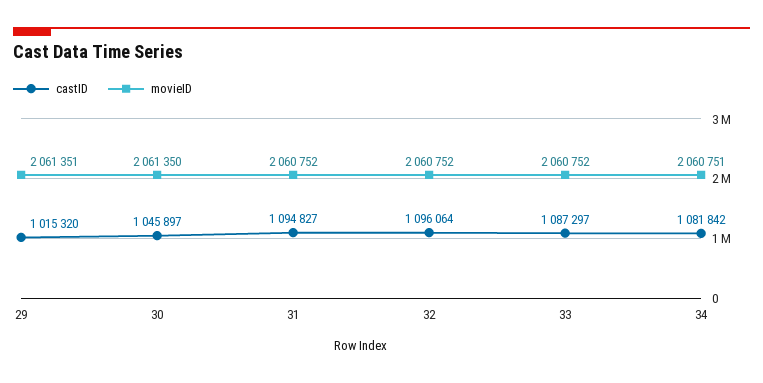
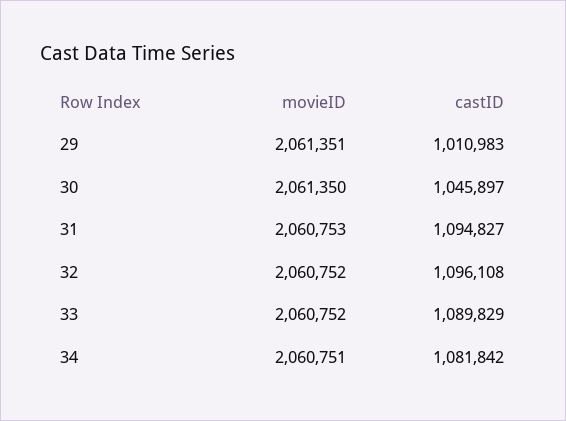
castID, 29: 1015320 -> 1010983
movieID, 31: 2060752 -> 2060753
castID, 32: 1096064 -> 1096108
castID, 33: 1087297 -> 1089829

